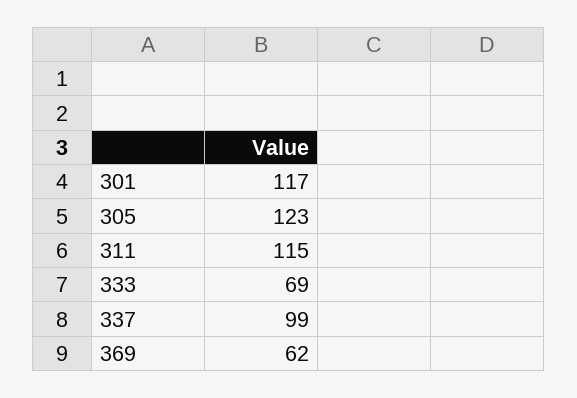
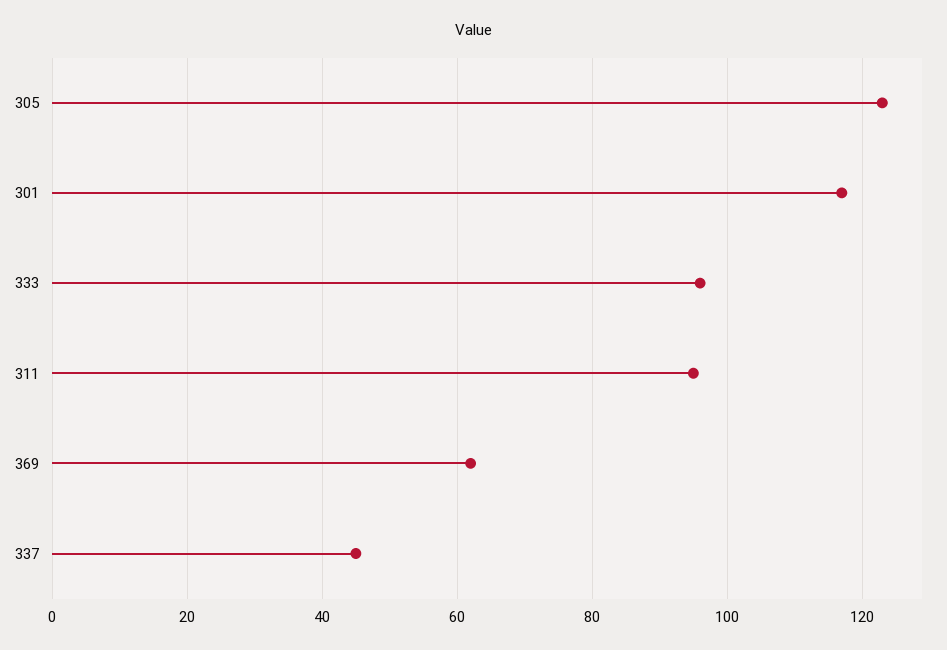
311: 115 -> 95
333: 69 -> 95
337: 99 -> 45

